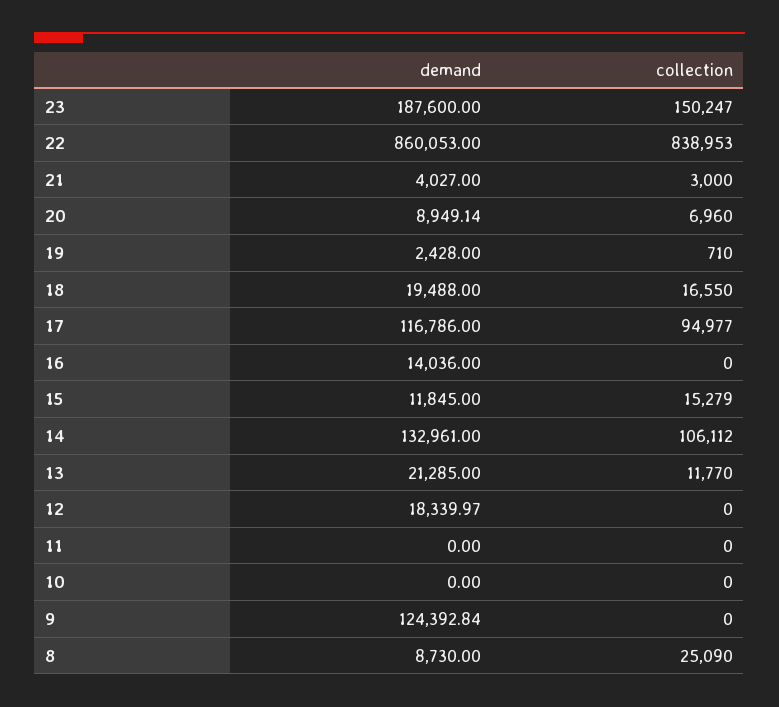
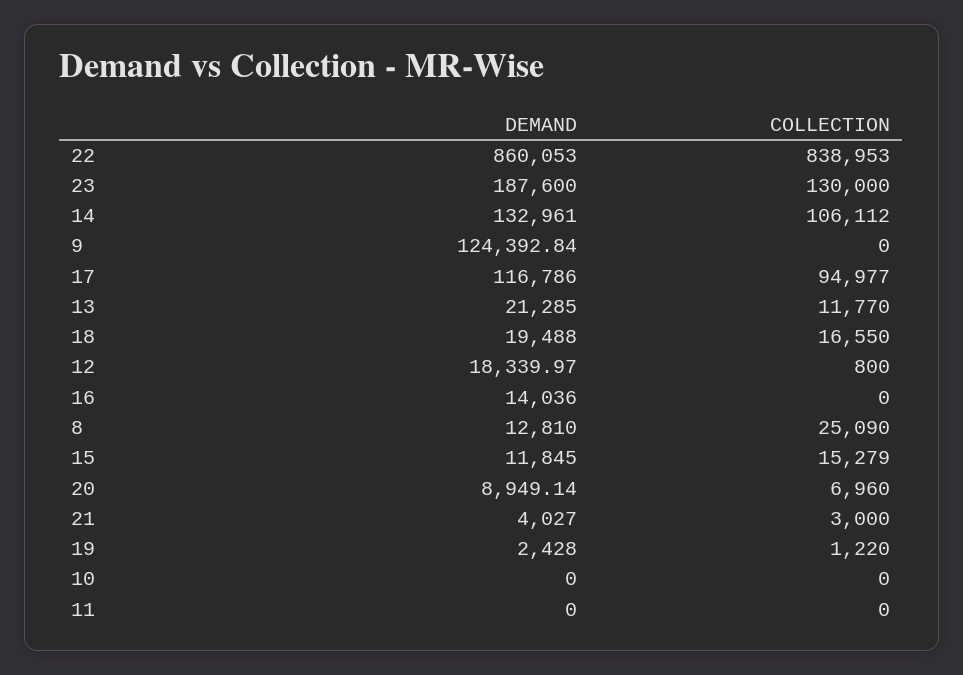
collection, 23: 150247 -> 130000
collection, 19: 710 -> 1220
collection, 12: 0 -> 800
demand, 8: 8730 -> 12810

